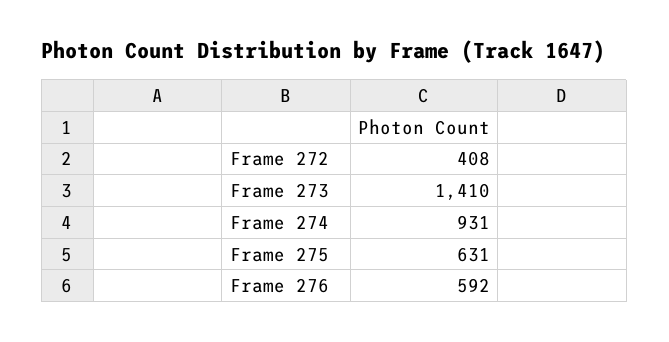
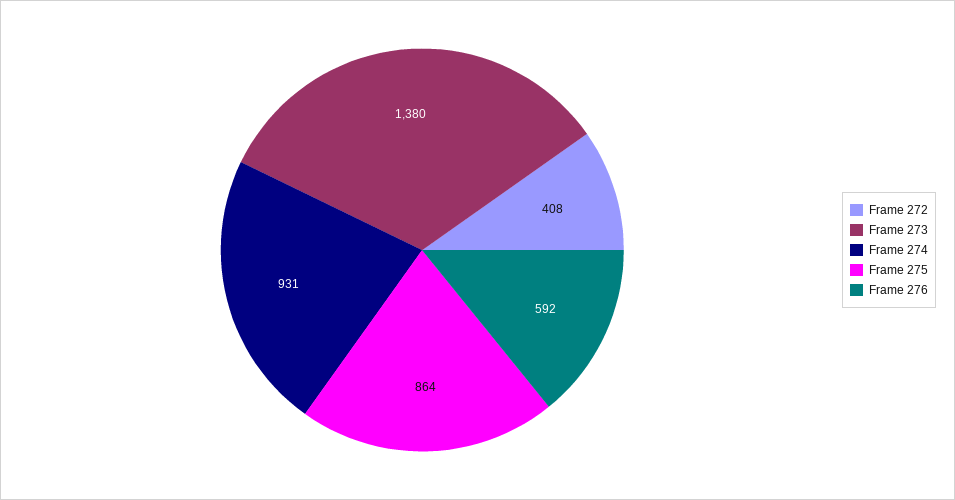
Frame 273: 1410 -> 1380
Frame 275: 631 -> 864

